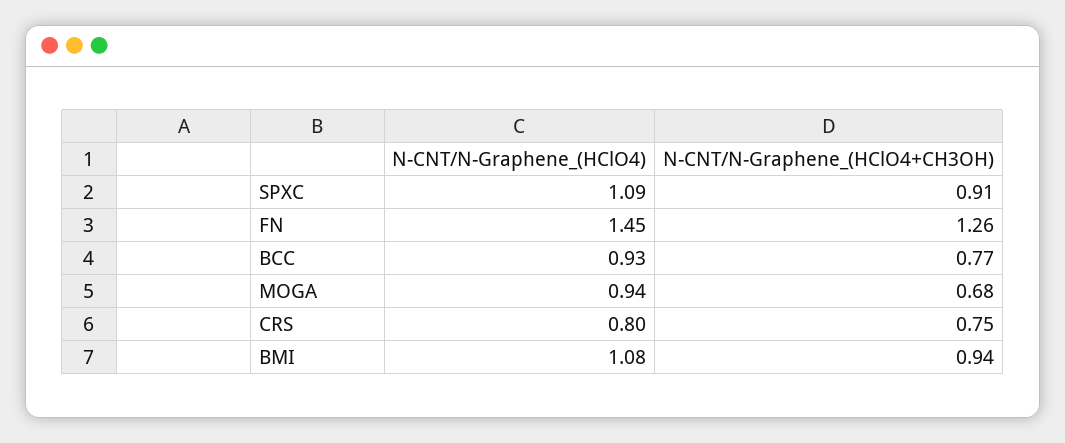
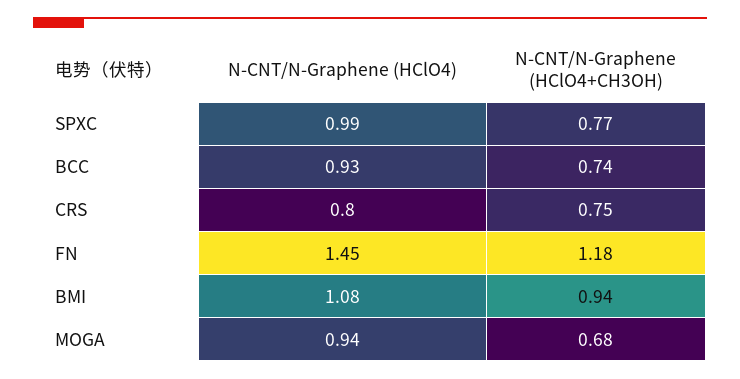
N-CNT/N-Graphene_(HClO4), SPXC: 1.09 -> 0.99
N-CNT/N-Graphene_(HClO4+CH3OH), SPXC: 0.91 -> 0.77
N-CNT/N-Graphene_(HClO4+CH3OH), FN: 1.26 -> 1.18
N-CNT/N-Graphene_(HClO4+CH3OH), BCC: 0.77 -> 0.74

